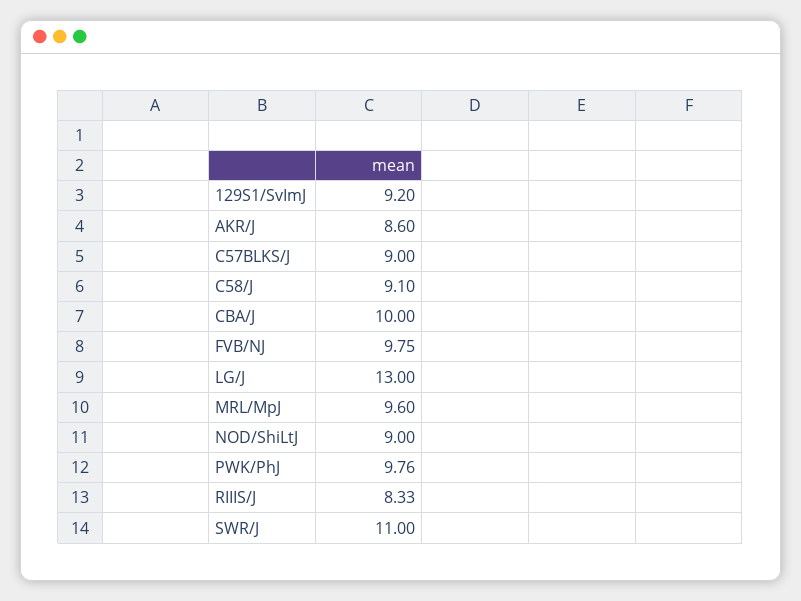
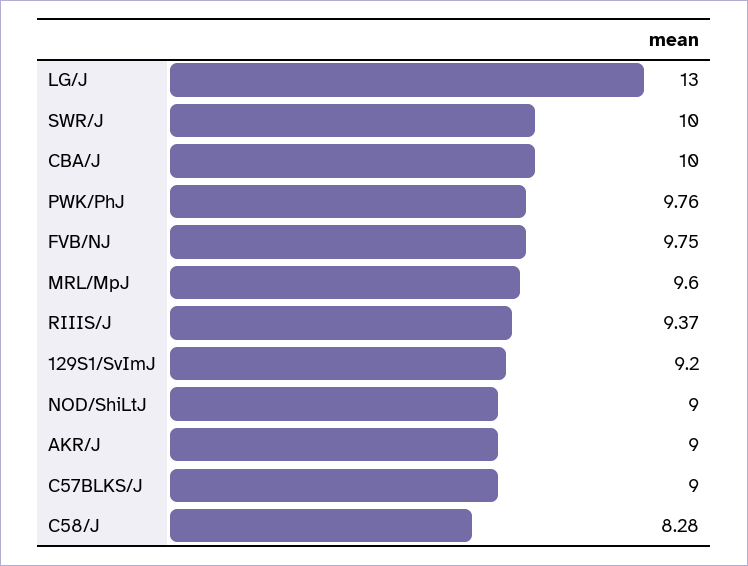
AKR/J: 8.6 -> 9
C58/J: 9.1 -> 8.28
RIIIS/J: 8.33 -> 9.37
SWR/J: 11 -> 10

